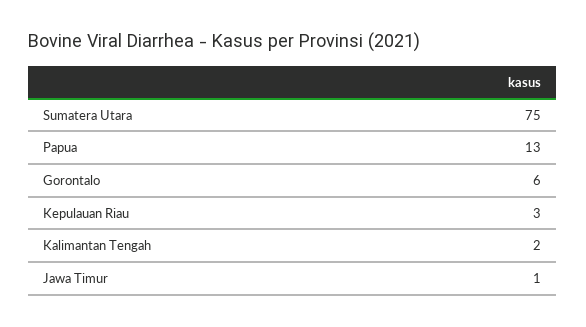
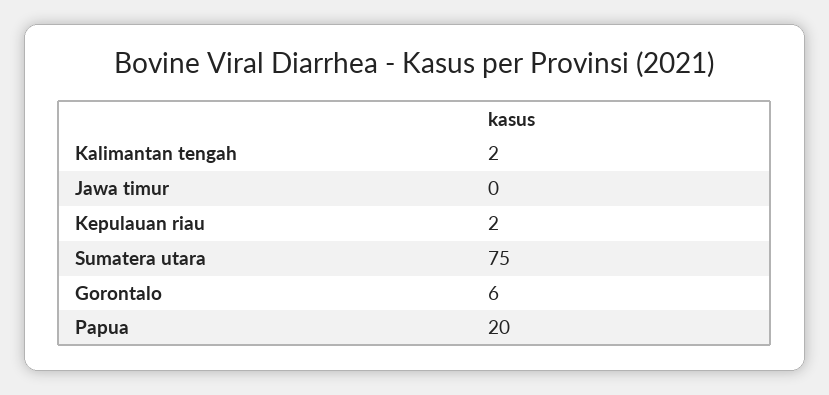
Papua: 13 -> 20
Kepulauan Riau: 3 -> 2
Jawa Timur: 1 -> 0

